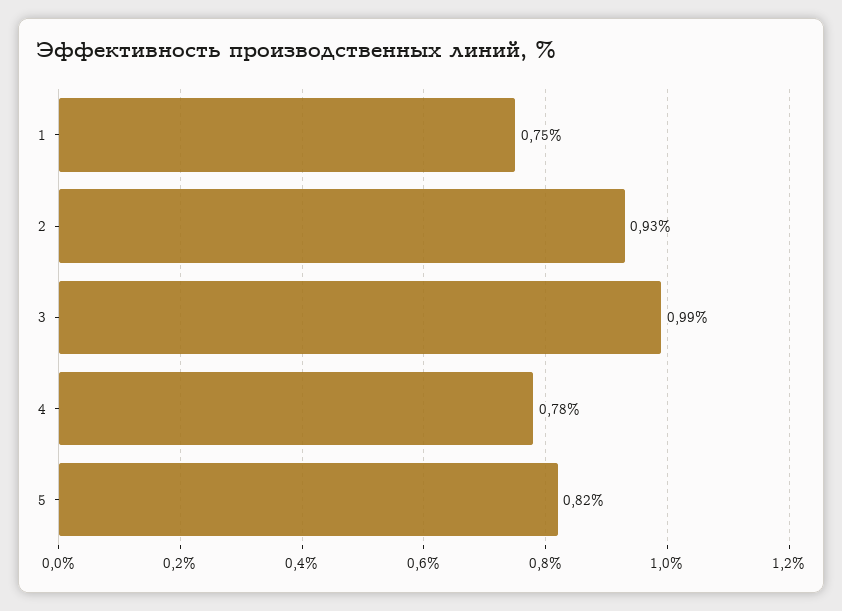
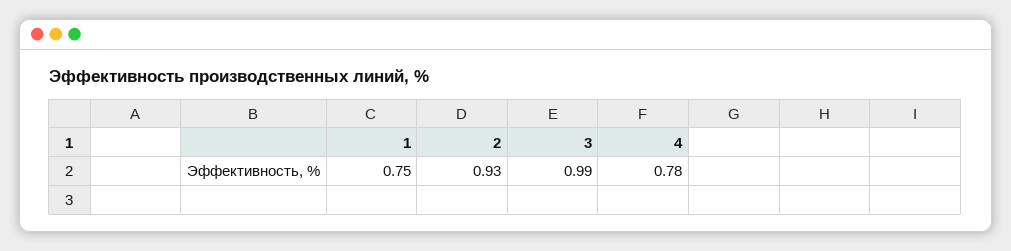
5: 0.82 -> none

